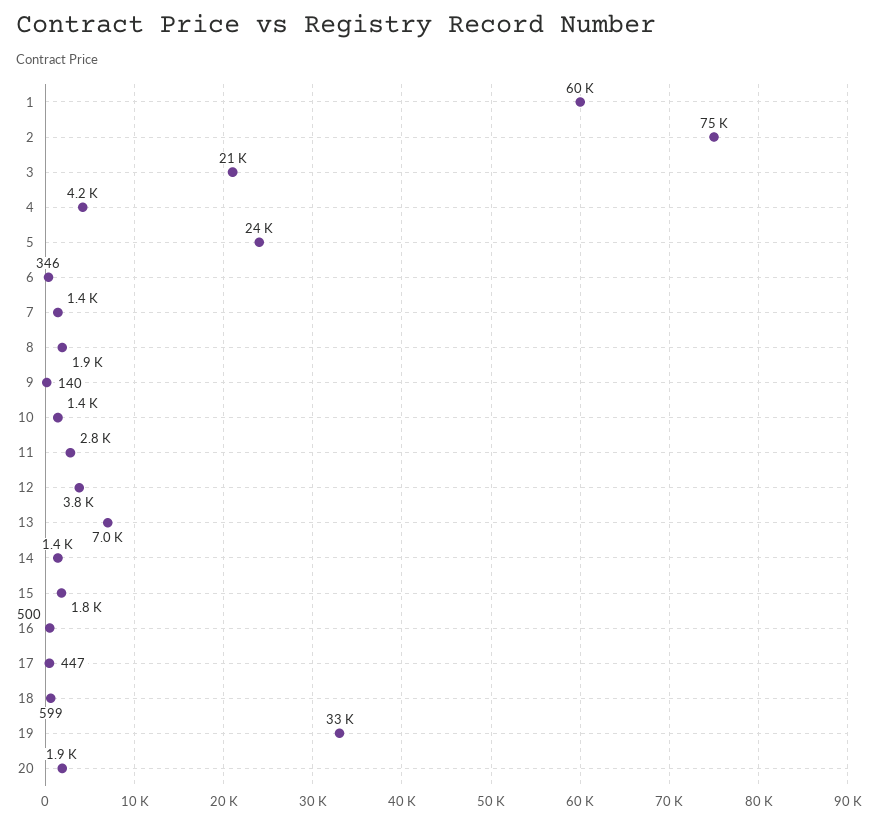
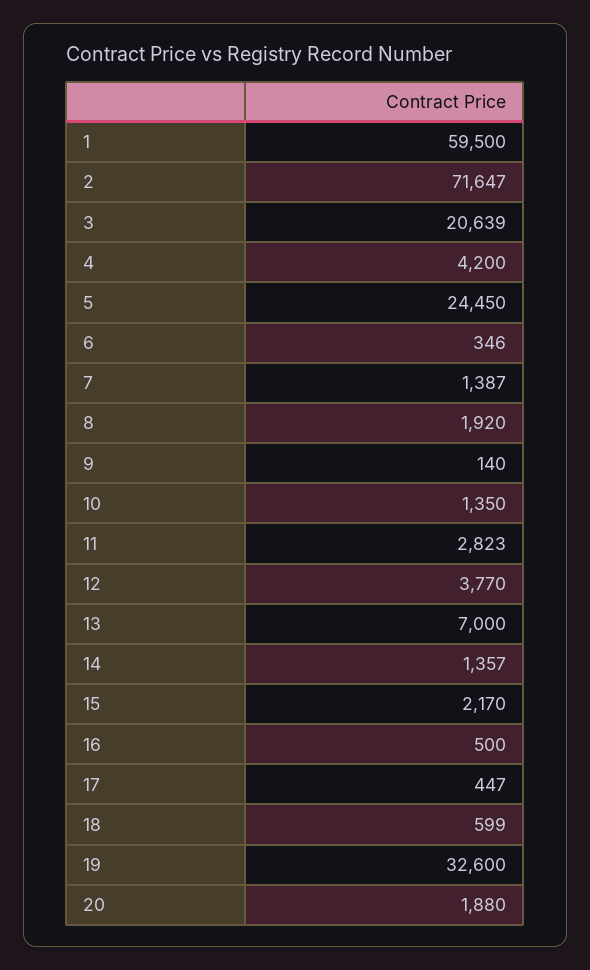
2: 75000 -> 71647
15: 1800 -> 2170

